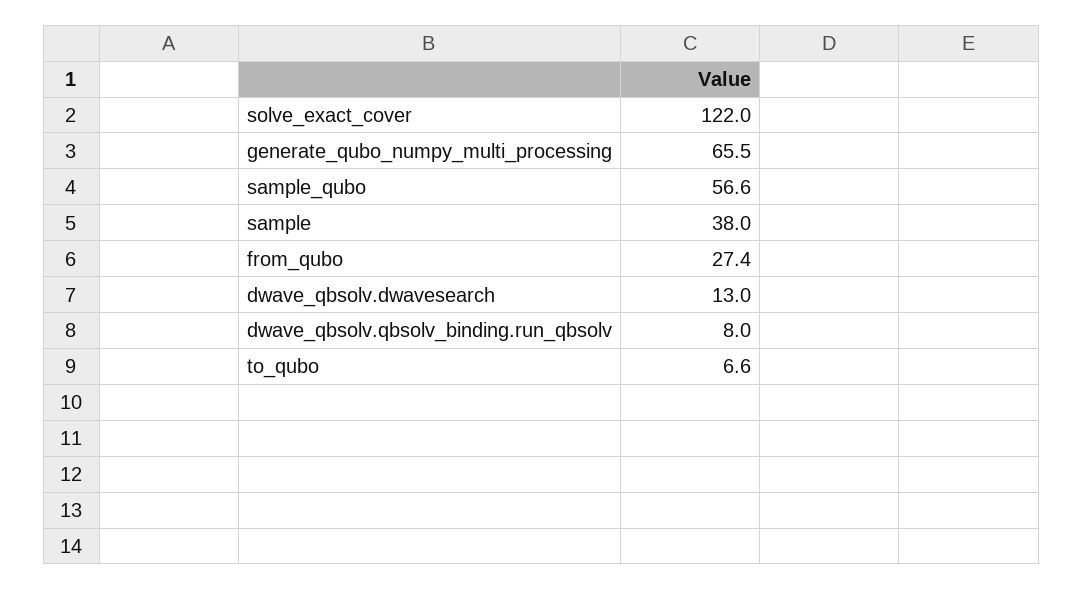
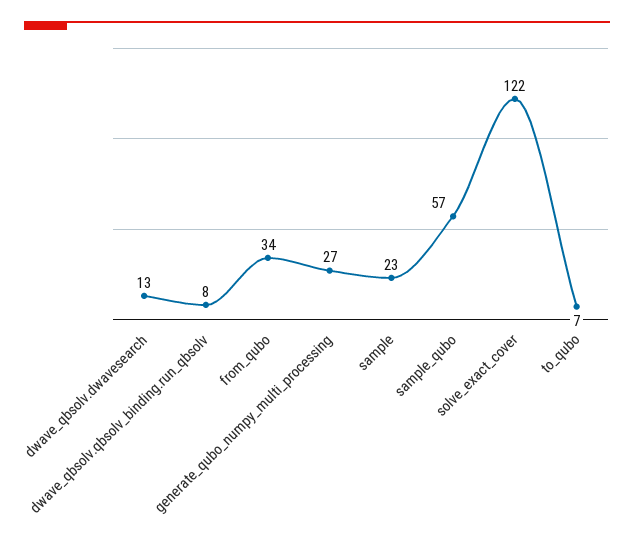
generate_qubo_numpy_multi_processing: 65.5 -> 27
sample: 38 -> 23
from_qubo: 27.4 -> 34

